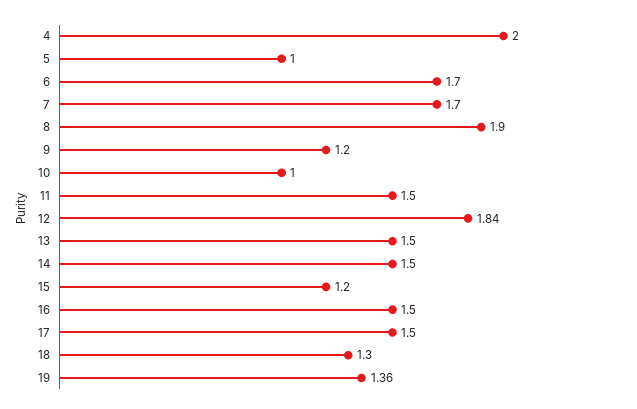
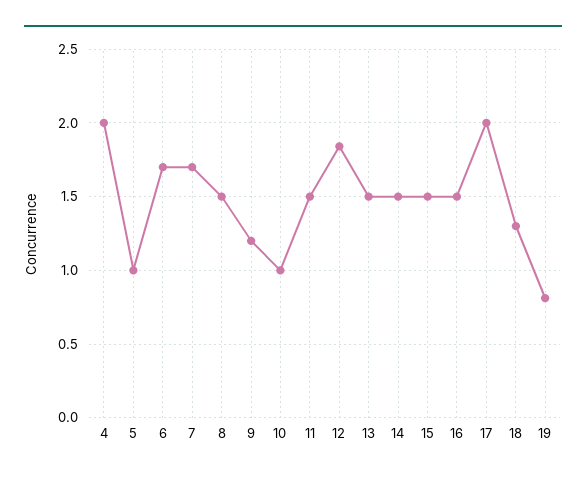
8: 1.9 -> 1.5
15: 1.2 -> 1.5
17: 1.5 -> 2
19: 1.36 -> 0.8

